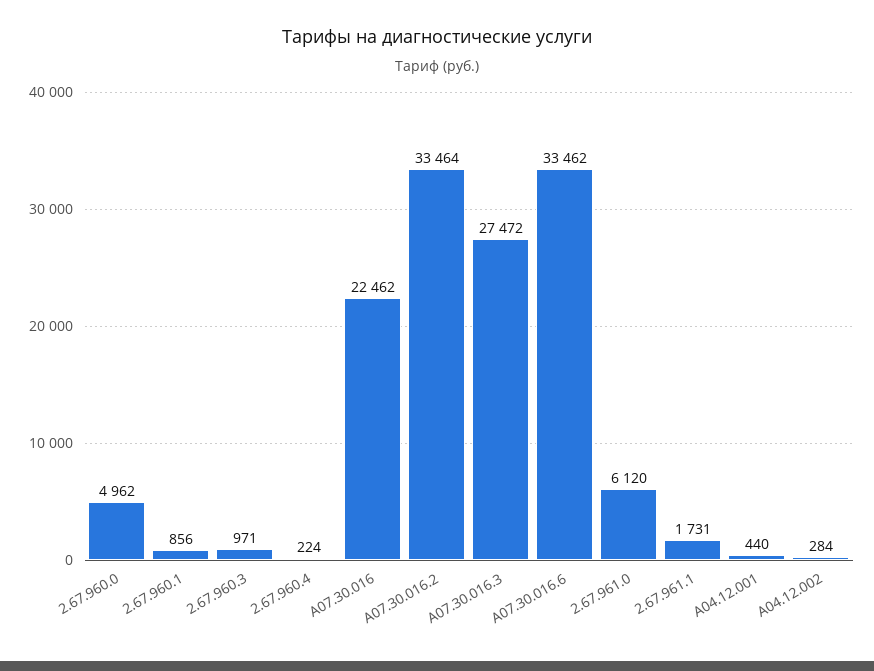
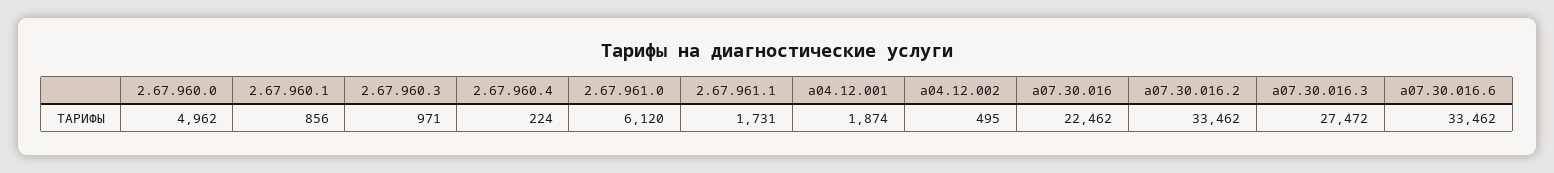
A07.30.016.2: 33464 -> 33462
A04.12.001: 440 -> 1874
A04.12.002: 284 -> 495

